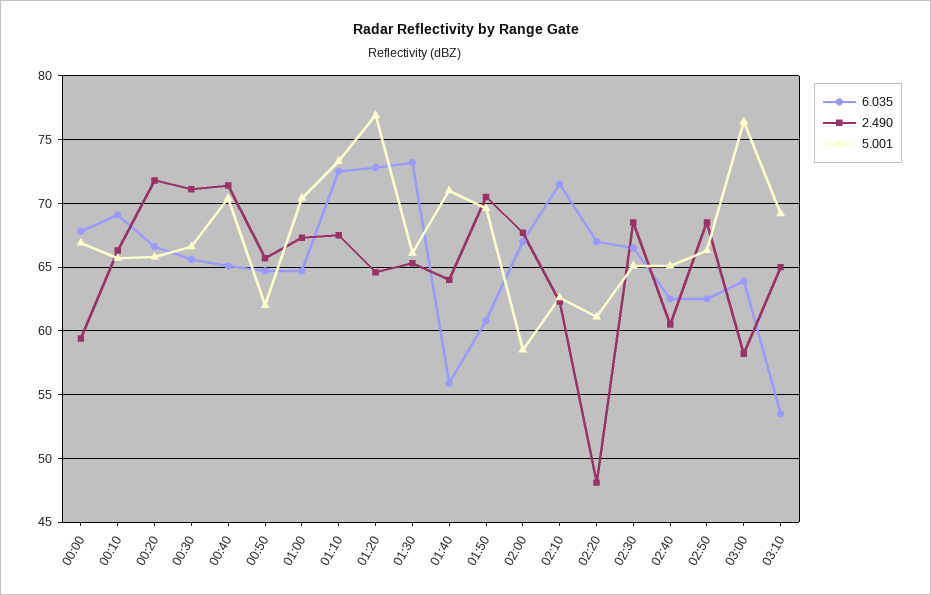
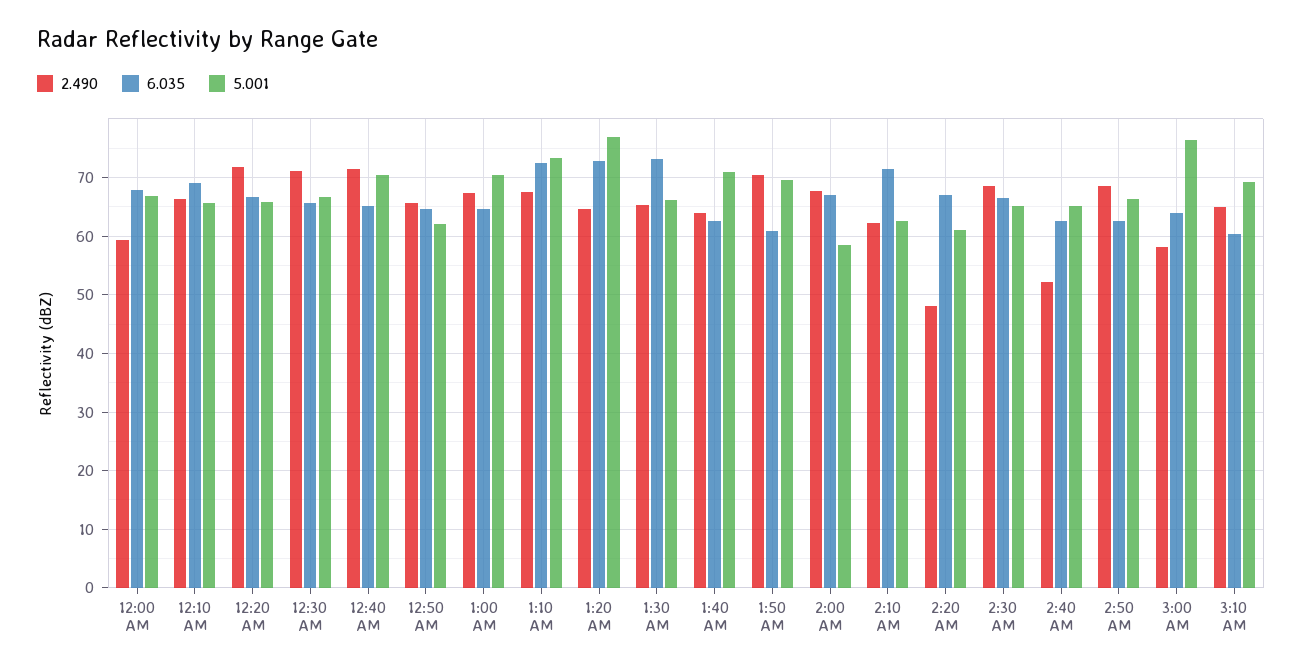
6.035, 01:40: 56 -> 62
2.490, 02:40: 60.5 -> 52
6.035, 03:10: 53.5 -> 60

